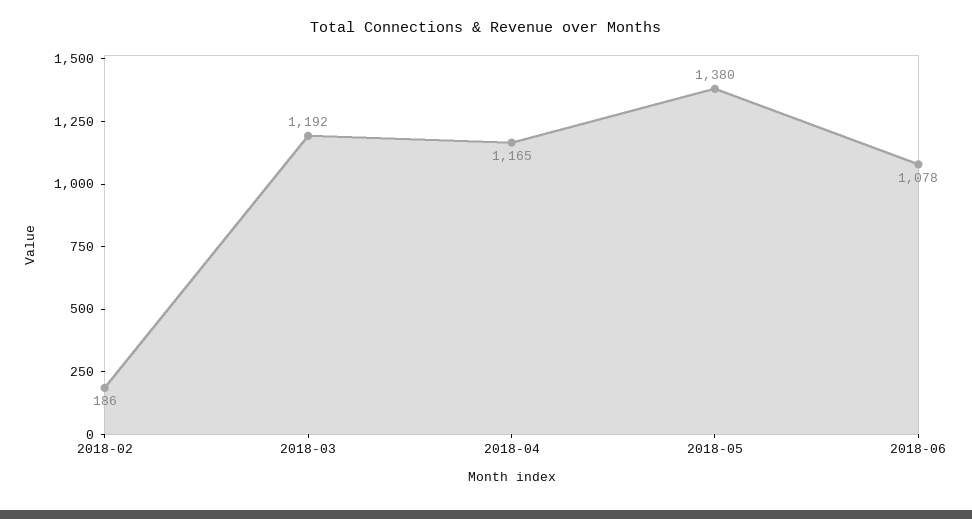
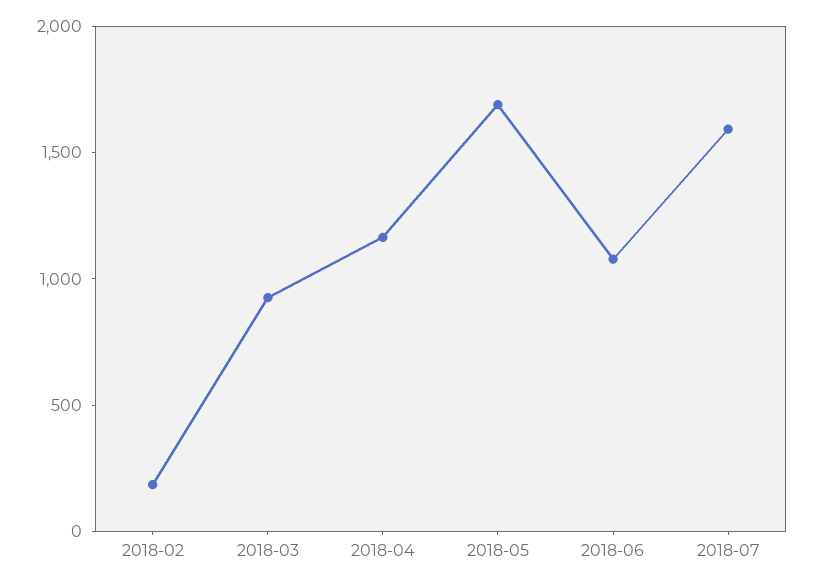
2018-03: 1192 -> 900
2018-05: 1380 -> 1700
2018-07: none -> 1600

